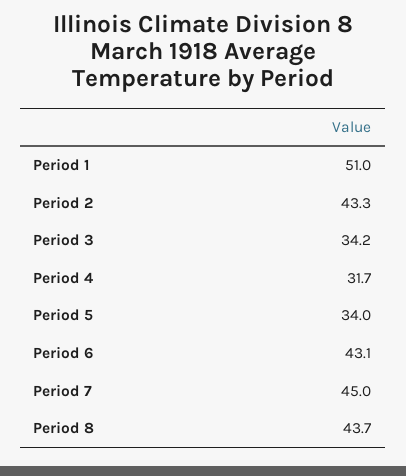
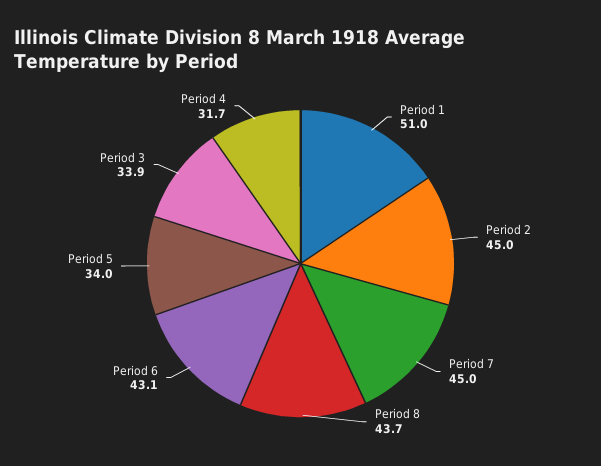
Period 2: 43.3 -> 45
Period 3: 34.2 -> 33.9

